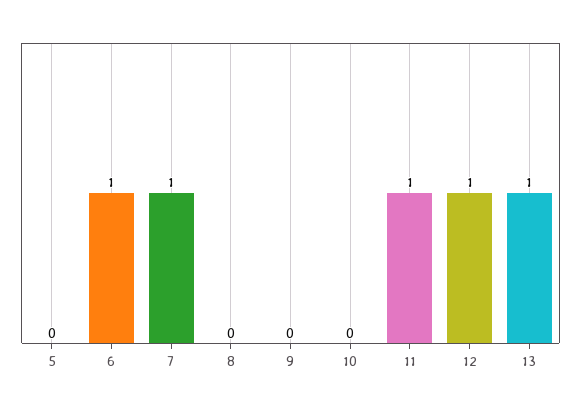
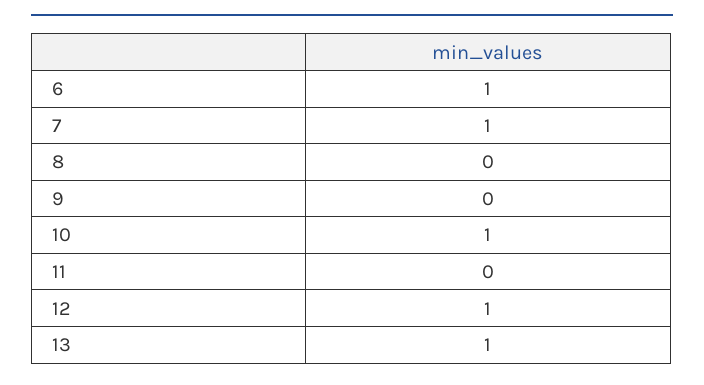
5: 0 -> none
10: 0 -> 1
11: 1 -> 0

